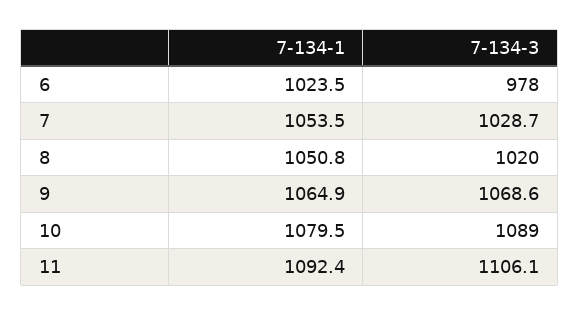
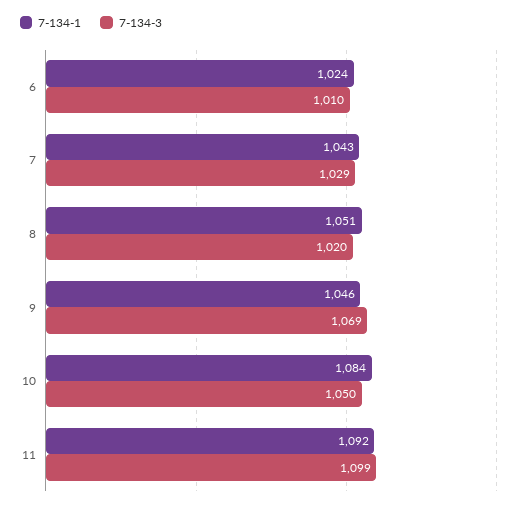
7-134-3, 6: 978 -> 1010
7-134-1, 7: 1053.5 -> 1043
7-134-1, 9: 1064.9 -> 1046
7-134-1, 10: 1079.5 -> 1084
7-134-3, 10: 1089 -> 1050
7-134-3, 11: 1106.1 -> 1099

